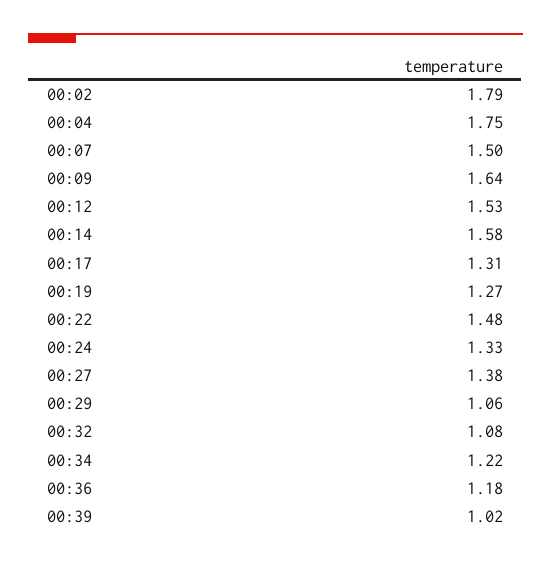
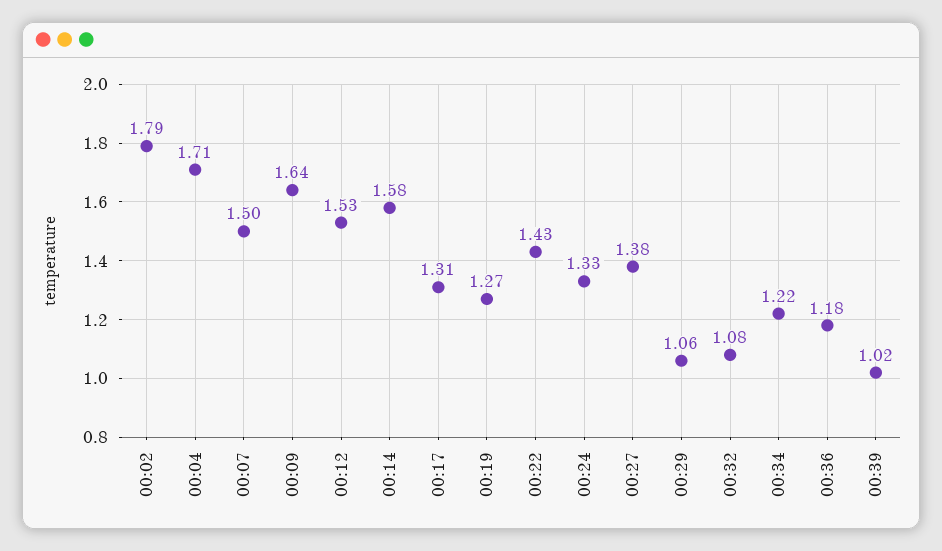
00:04: 1.75 -> 1.71
00:22: 1.48 -> 1.43

